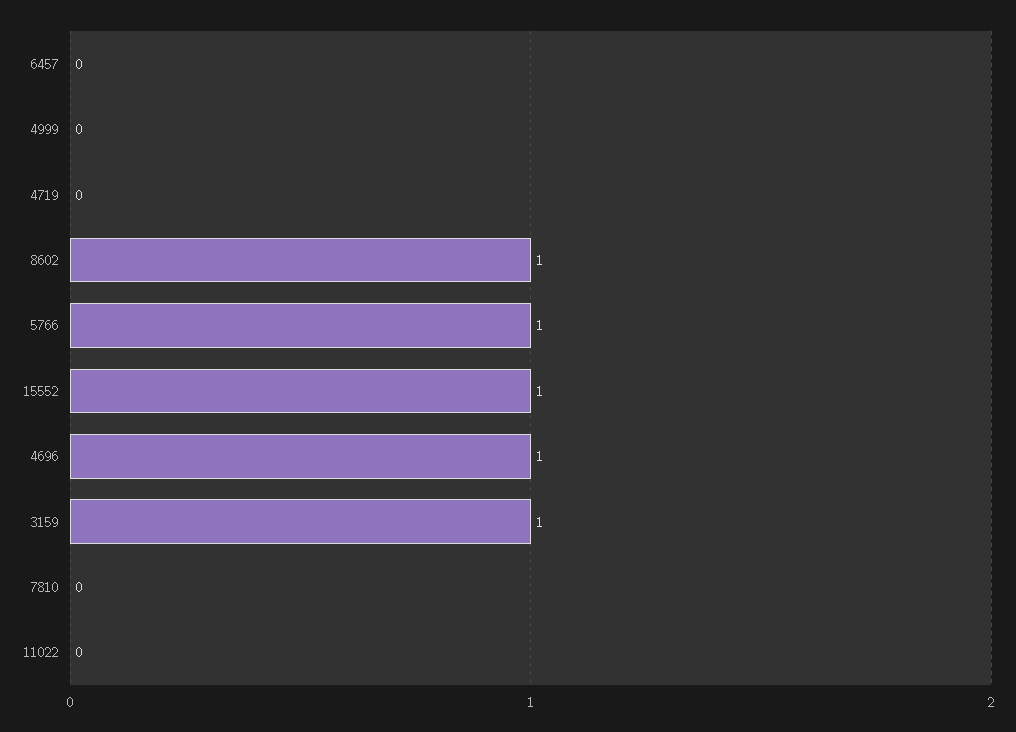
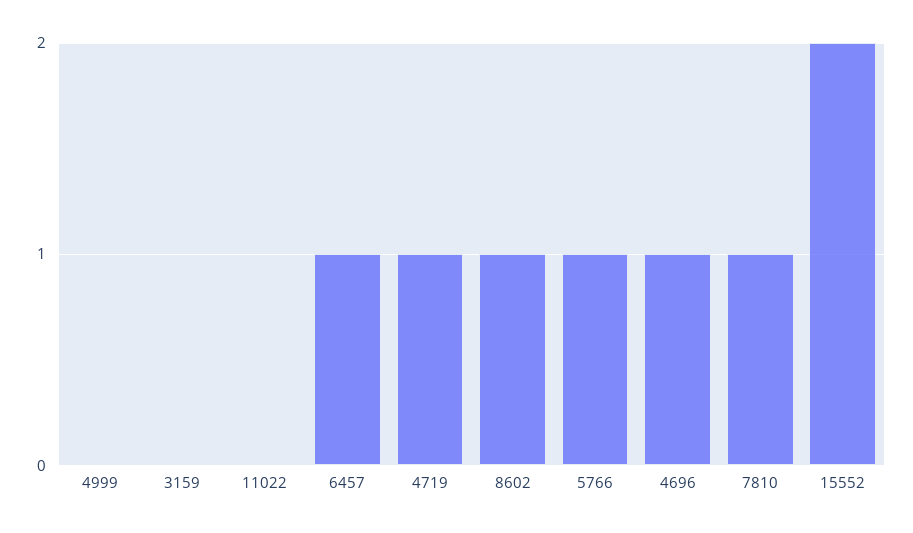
6457: 0 -> 1
4719: 0 -> 1
15552: 1 -> 2
3159: 1 -> 0
7810: 0 -> 1

